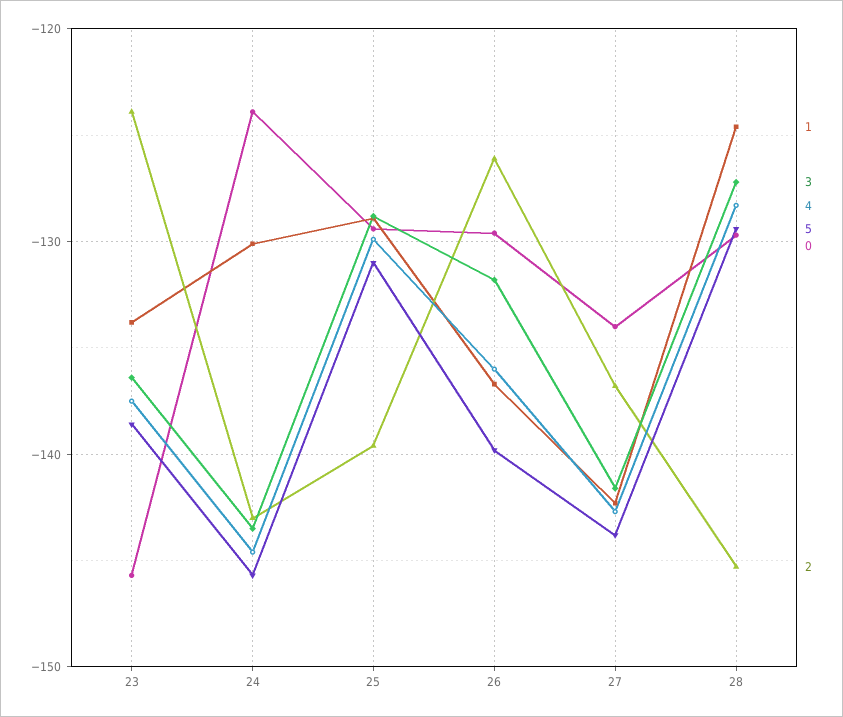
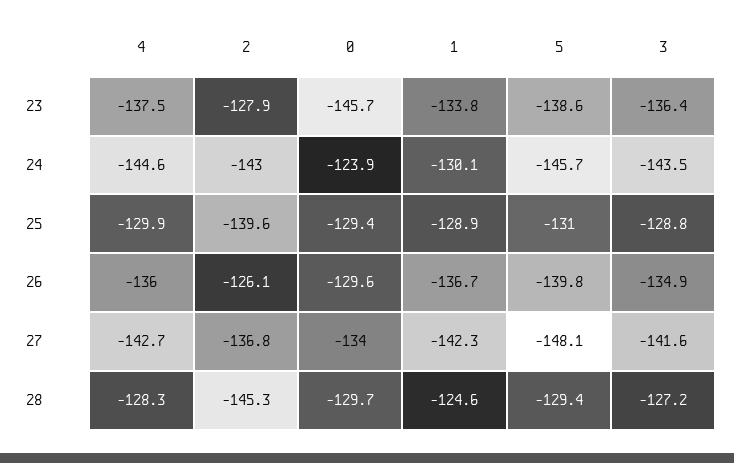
2, 23: -124 -> -127.9
3, 26: -132 -> -134.9
5, 27: -144 -> -148.1

